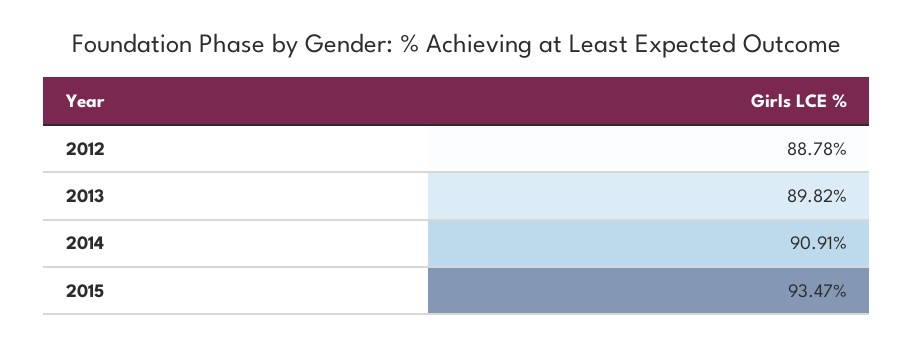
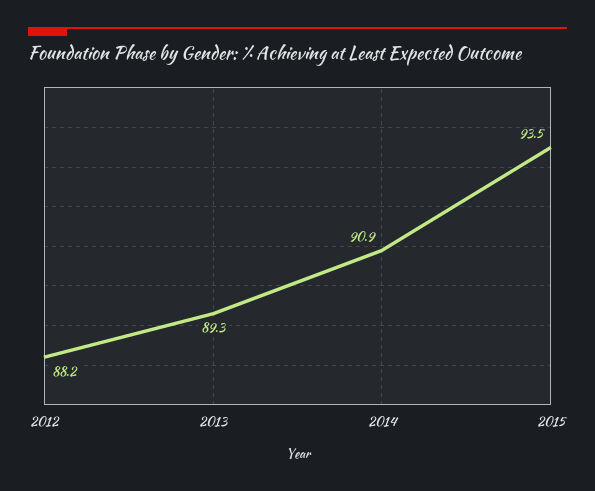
2012: 88.78 -> 88.2
2013: 89.82 -> 89.3

